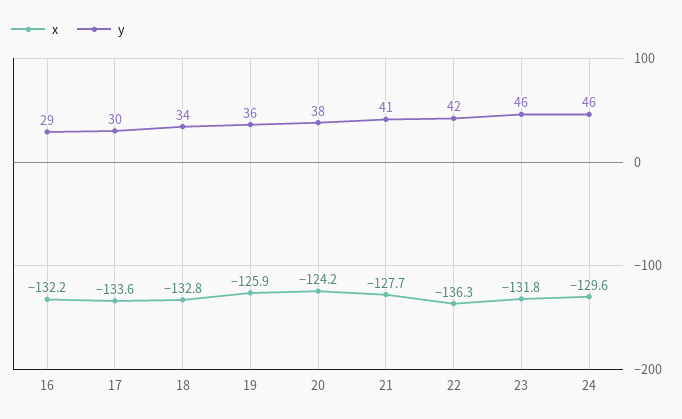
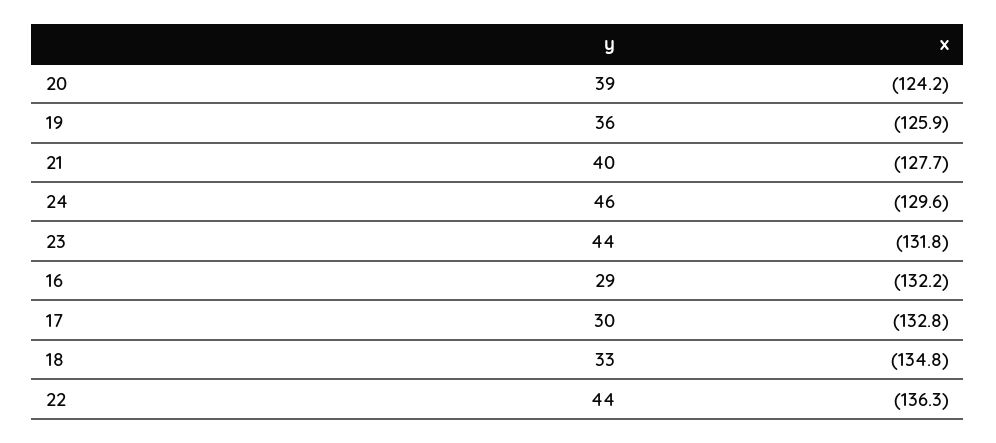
x, 17: -133.6 -> -132.8
x, 18: -132.8 -> -134.8
y, 18: 34 -> 33
y, 20: 38 -> 39
y, 21: 41 -> 40
y, 22: 42 -> 44
y, 23: 46 -> 44

